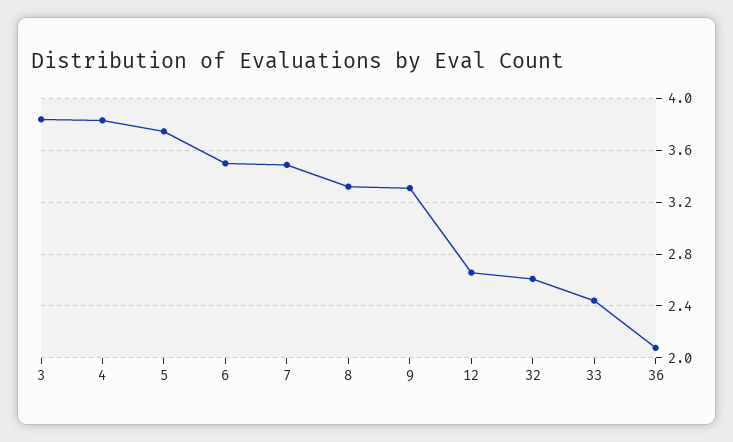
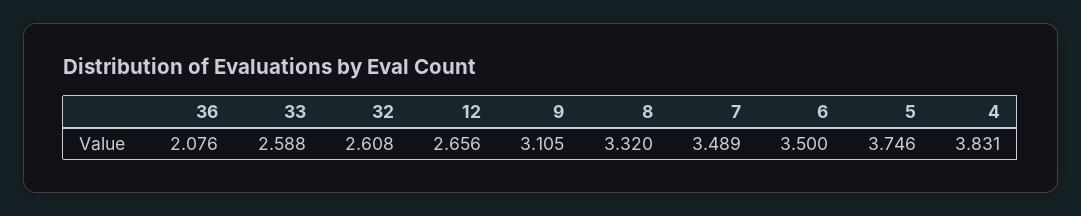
3: 3.85 -> none
9: 3.3 -> 3.105
33: 2.45 -> 2.588

